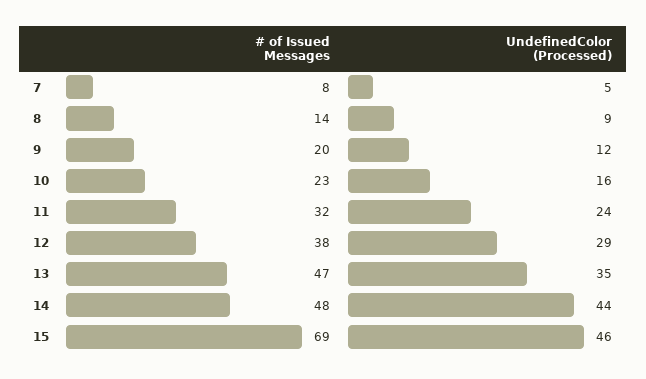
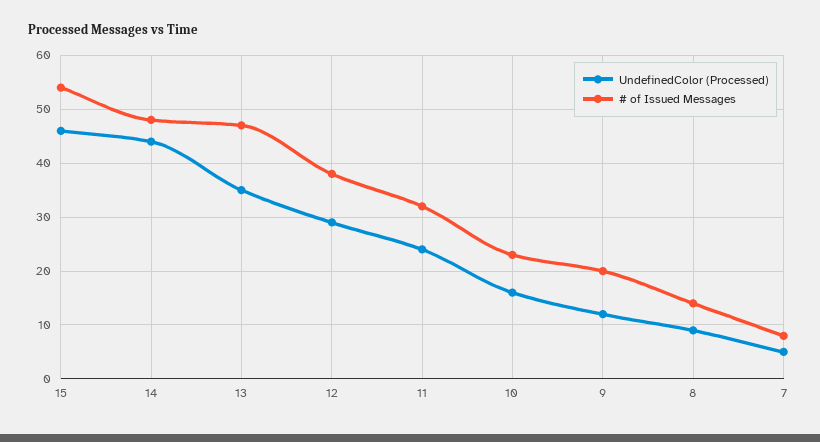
# of Issued Messages, 15: 69 -> 55

